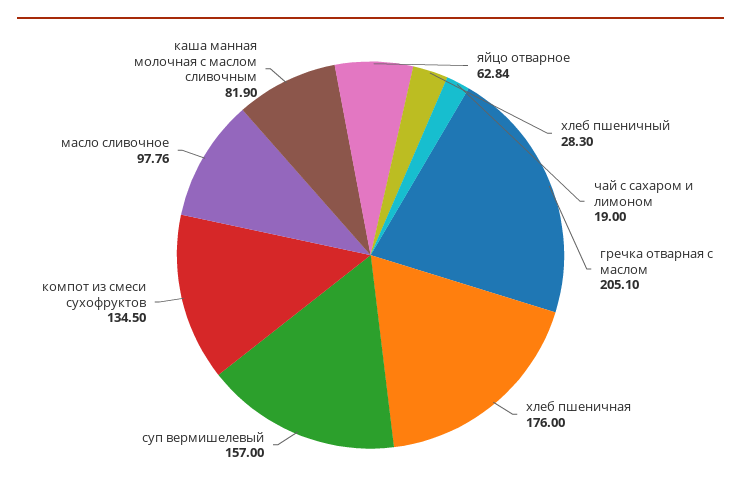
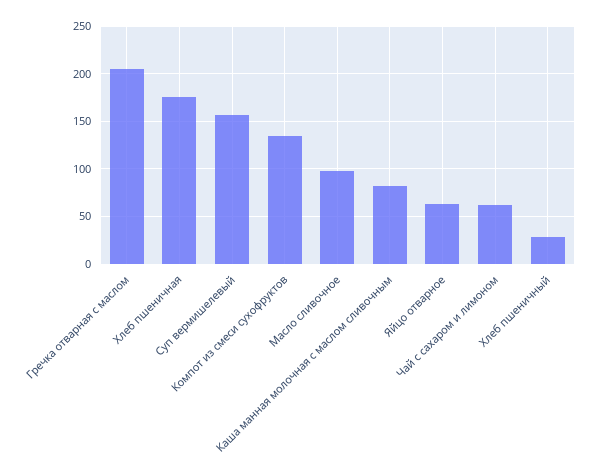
чай с сахаром и лимоном: 19 -> 60

